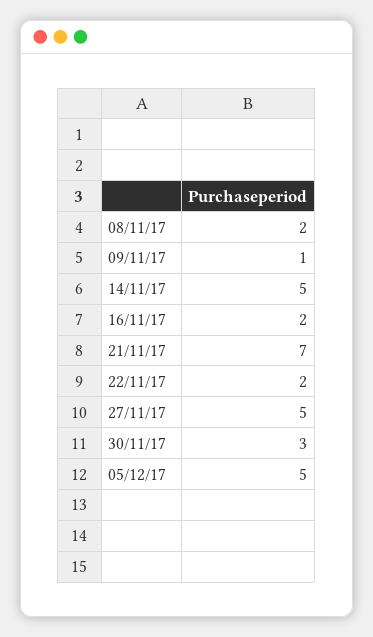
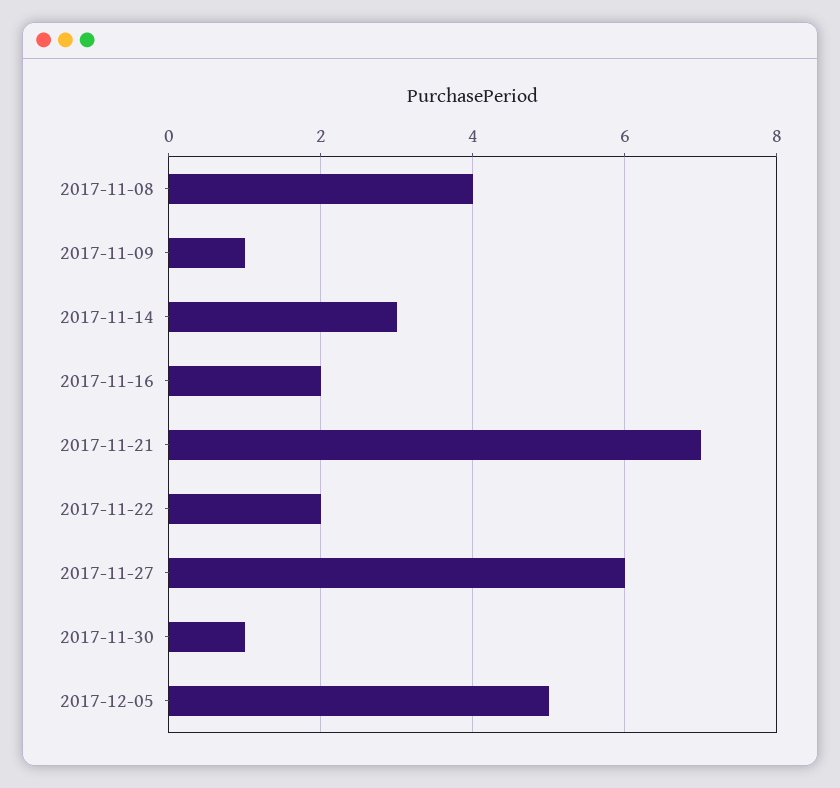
08/11/17: 2 -> 4
14/11/17: 5 -> 3
27/11/17: 5 -> 6
30/11/17: 3 -> 1

